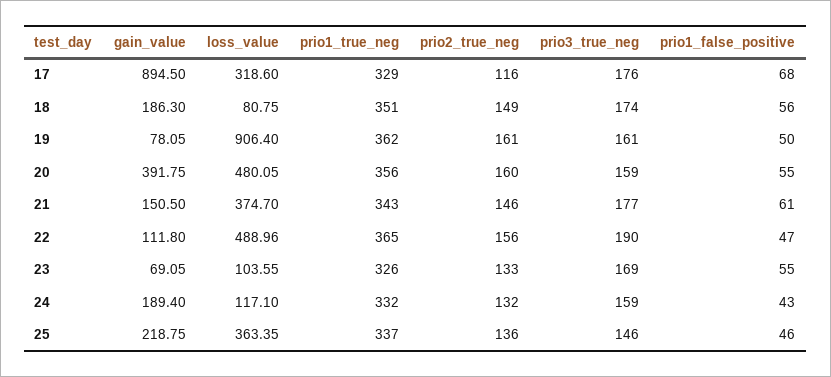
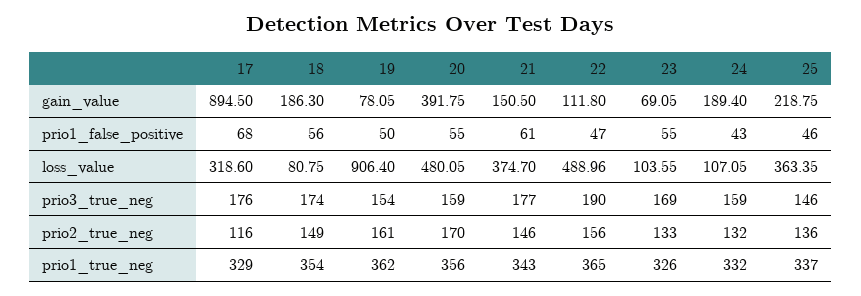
prio1_true_neg, 18: 351 -> 354
prio3_true_neg, 19: 161 -> 154
prio2_true_neg, 20: 160 -> 170
loss_value, 24: 117.1 -> 107.05

